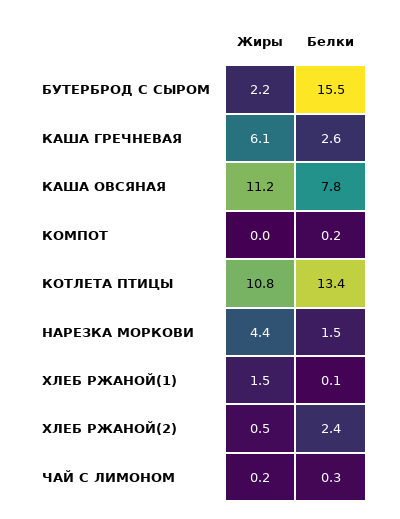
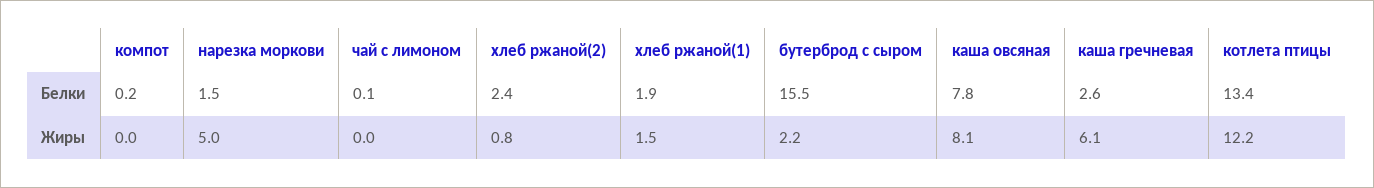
Жиры, КАША ОВСЯНАЯ: 11.2 -> 8.1
Жиры, КОТЛЕТА ПТИЦЫ: 10.8 -> 12.2
Жиры, НАРЕЗКА МОРКОВИ: 4.4 -> 5
Белки, ХЛЕБ РЖАНОЙ(1): 0.1 -> 1.9
Жиры, ХЛЕБ РЖАНОЙ(2): 0.5 -> 0.8
Жиры, ЧАЙ С ЛИМОНОМ: 0.2 -> 0
Белки, ЧАЙ С ЛИМОНОМ: 0.3 -> 0.1

